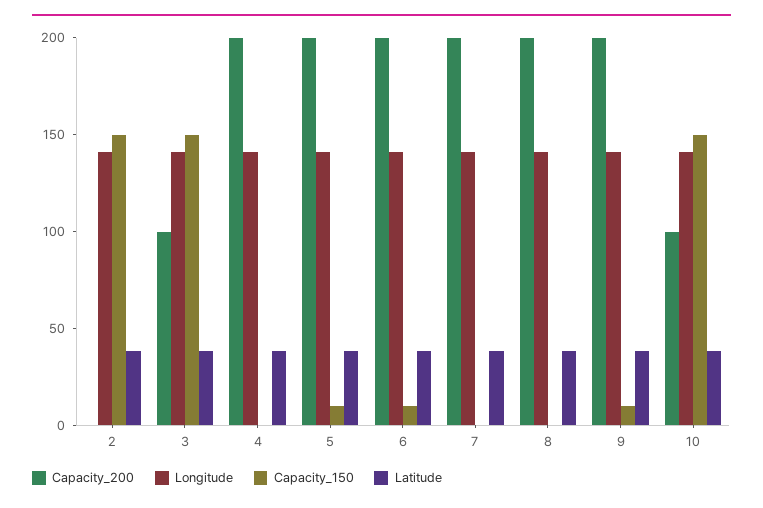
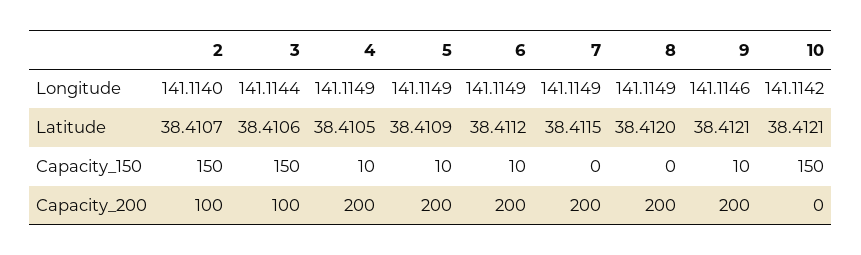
Capacity_200, 2: 0 -> 100
Capacity_150, 4: 0 -> 10
Capacity_200, 10: 100 -> 0

